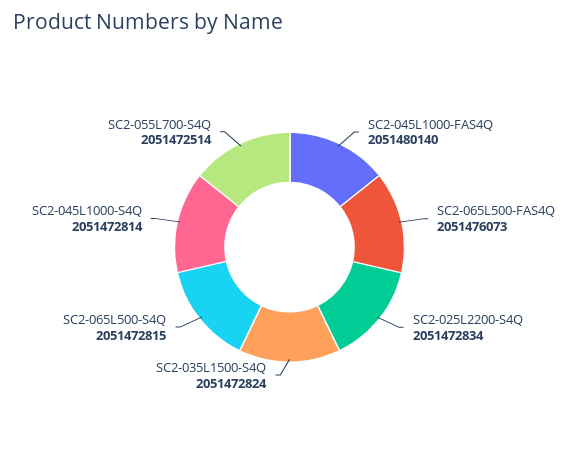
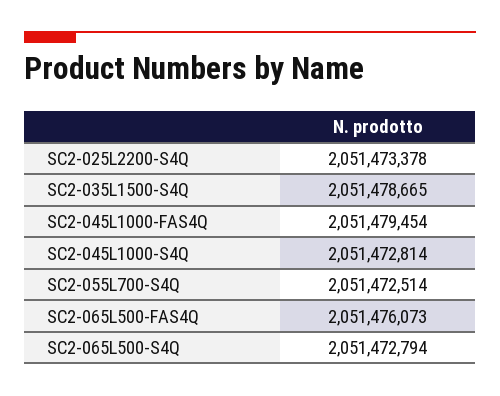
SC2-045L1000-FAS4Q: 2051480140 -> 2051479454
SC2-025L2200-S4Q: 2051472834 -> 2051473378
SC2-035L1500-S4Q: 2051472824 -> 2051478665
SC2-065L500-S4Q: 2051472815 -> 2051472794

